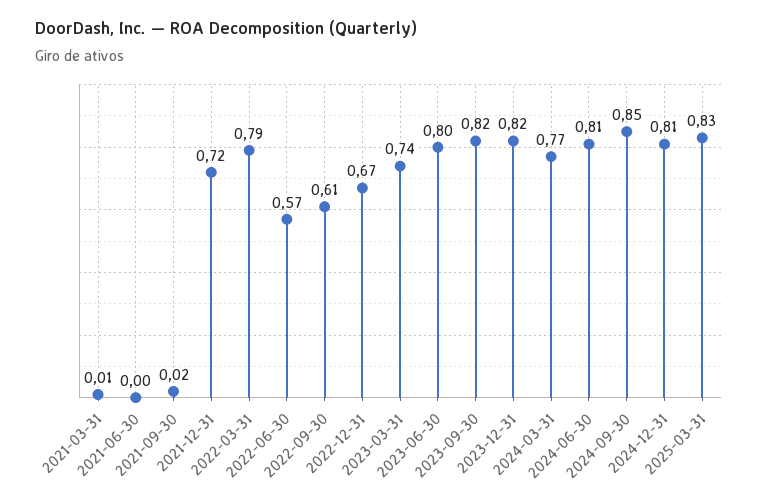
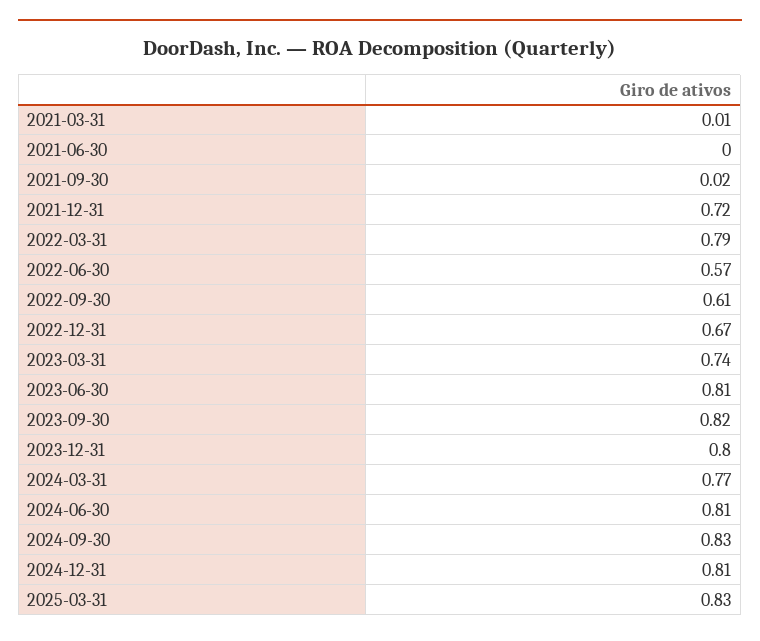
2023-06-30: 0.8 -> 0.81
2023-12-31: 0.82 -> 0.8
2024-09-30: 0.85 -> 0.83

